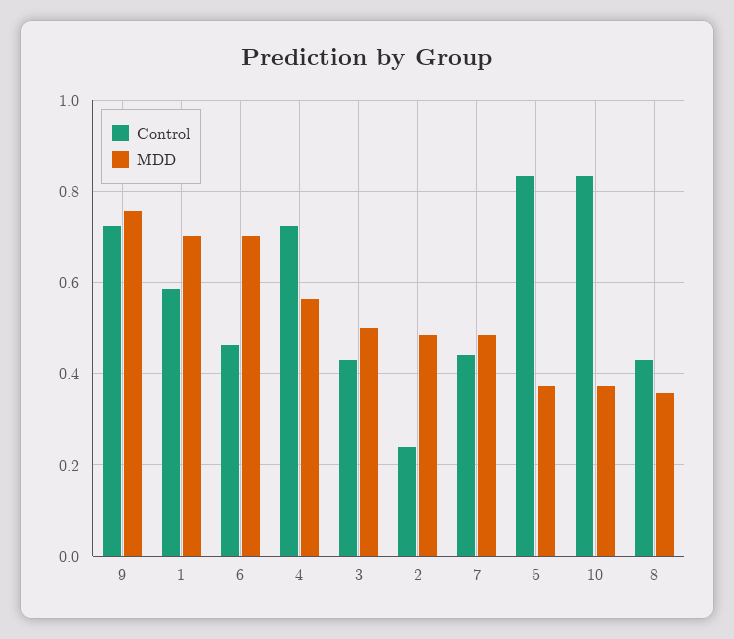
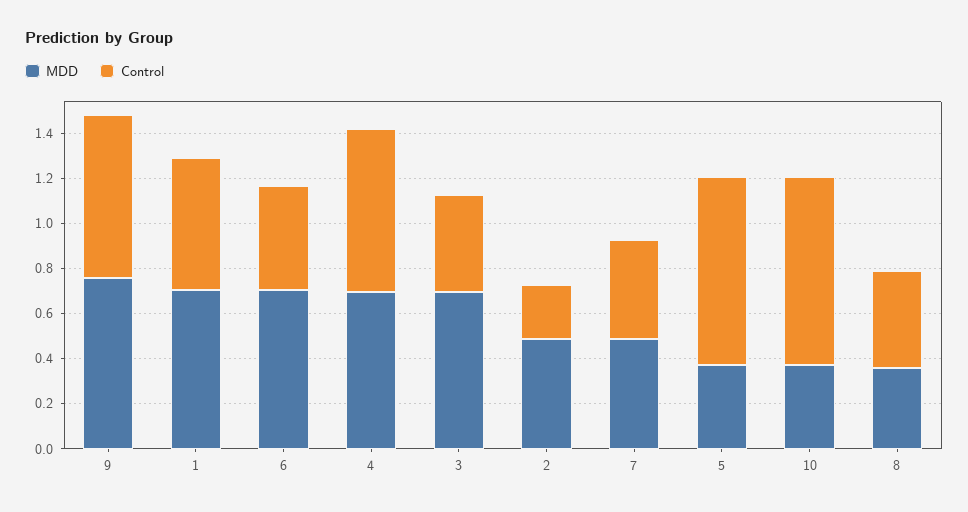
MDD, 4: 0.56 -> 0.7
MDD, 3: 0.5 -> 0.7

